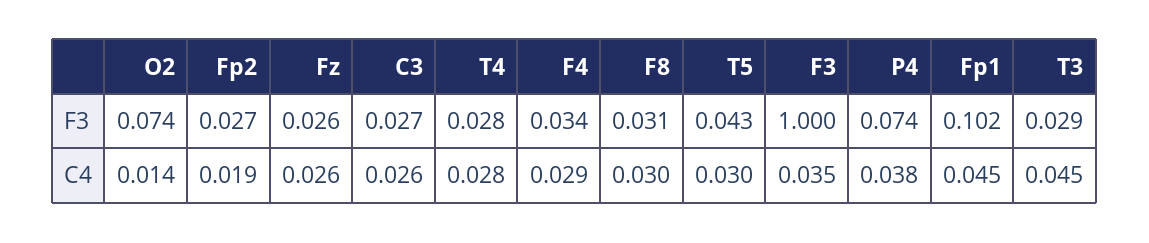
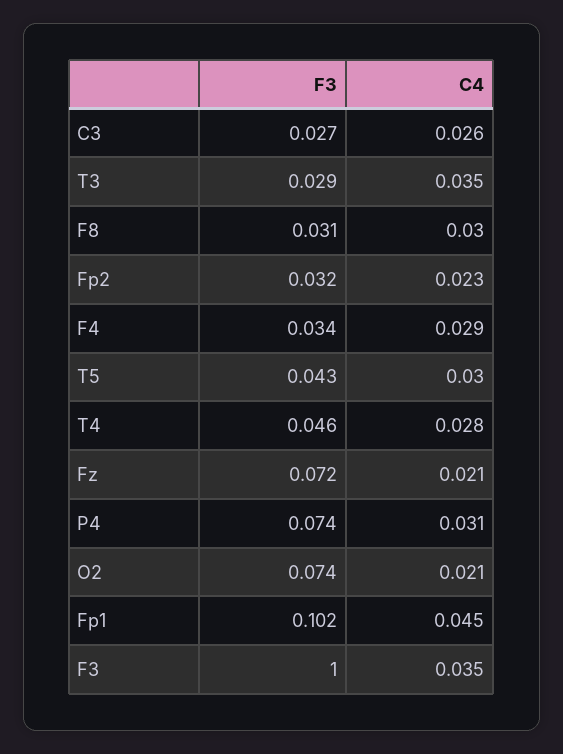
Fp2, F3: 0.027 -> 0.032
Fz, F3: 0.026 -> 0.072
T4, F3: 0.028 -> 0.046
O2, C4: 0.014 -> 0.021
Fp2, C4: 0.019 -> 0.023
Fz, C4: 0.026 -> 0.021
P4, C4: 0.038 -> 0.031
T3, C4: 0.045 -> 0.035

